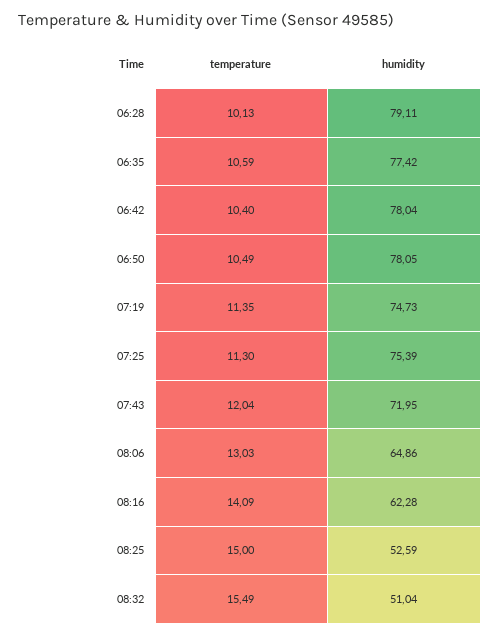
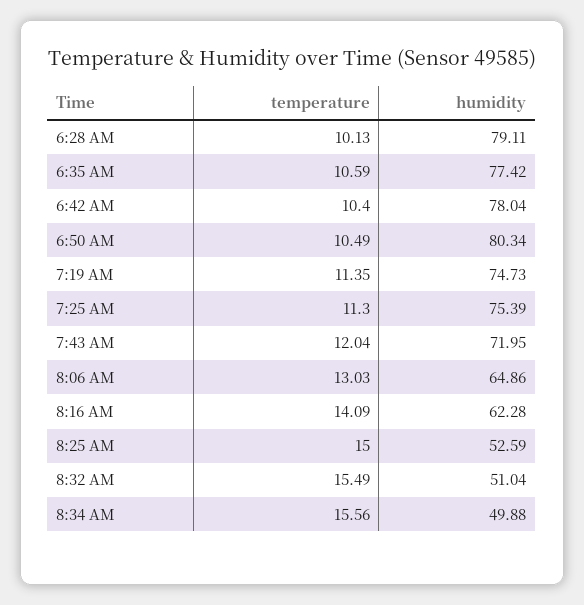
humidity, 06:50: 78.05 -> 80.34
temperature, 8:34 AM: none -> 15.56
humidity, 8:34 AM: none -> 49.88

